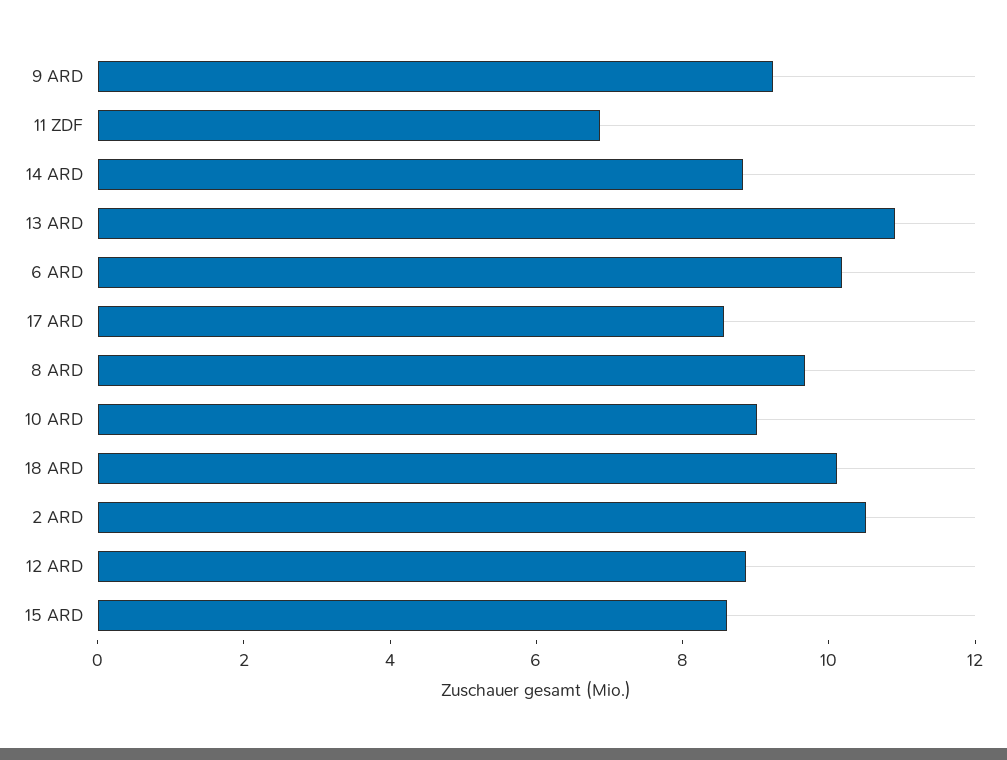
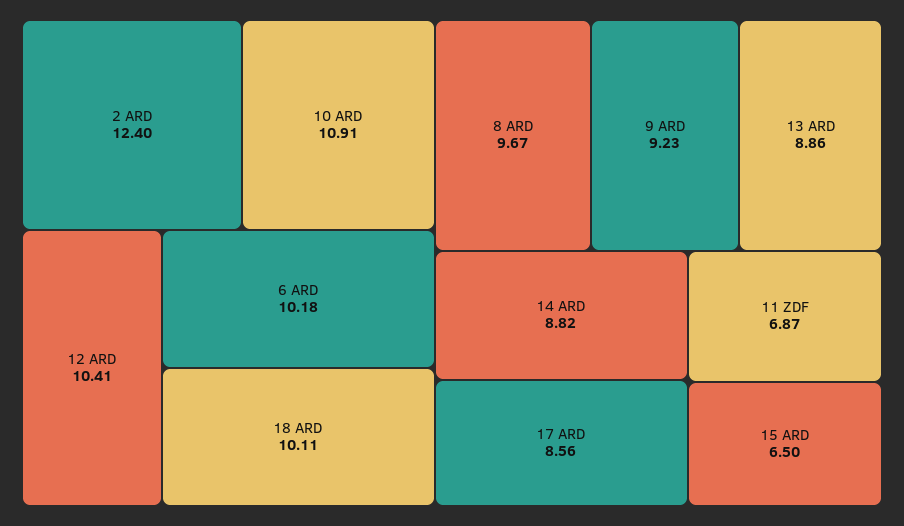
13 ARD: 11 -> 8.86
10 ARD: 9 -> 10.91
2 ARD: 10.5 -> 12.4
12 ARD: 9 -> 10.41
15 ARD: 8.5 -> 6.5

